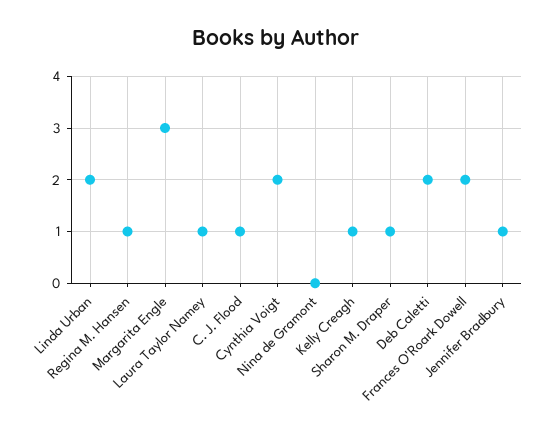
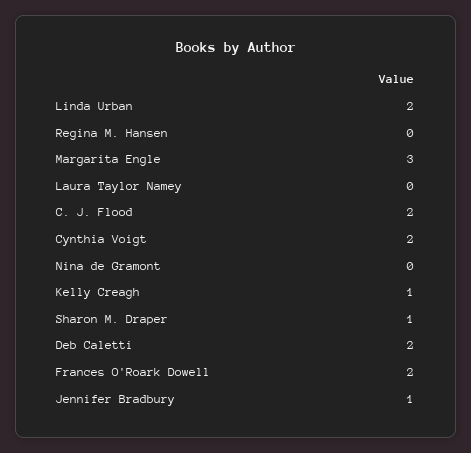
Regina M. Hansen: 1 -> 0
Laura Taylor Namey: 1 -> 0
C. J. Flood: 1 -> 2

